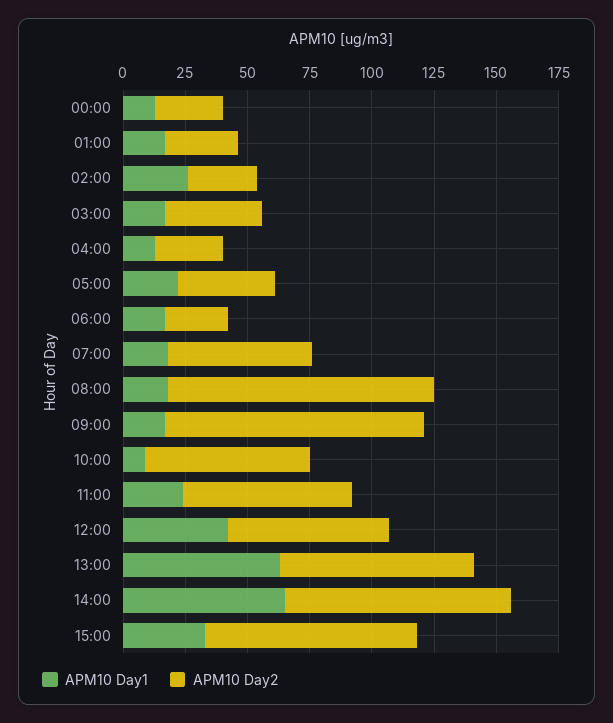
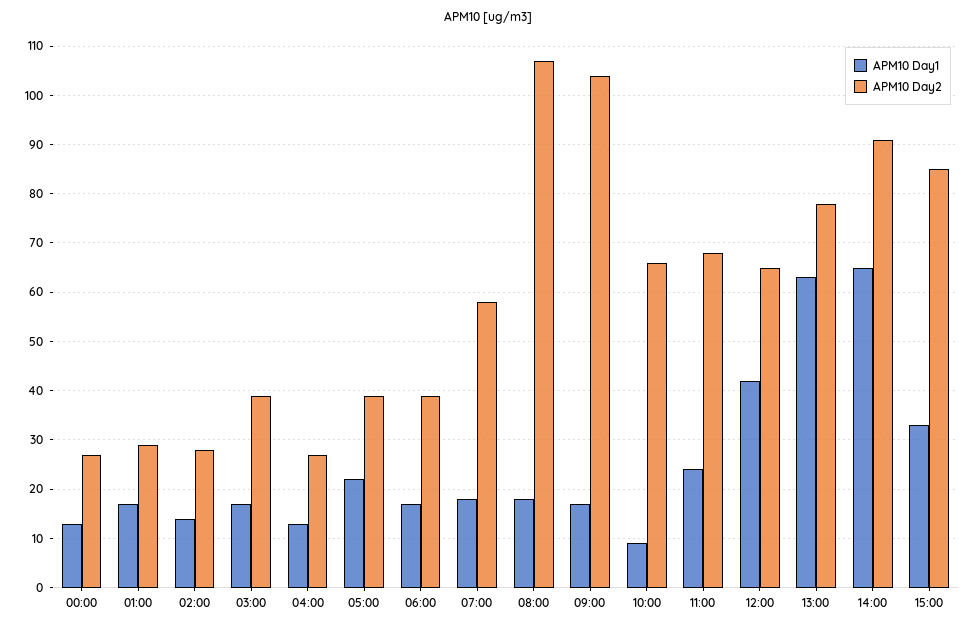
APM10 Day1, 02:00: 25 -> 15
APM10 Day2, 06:00: 25 -> 40

